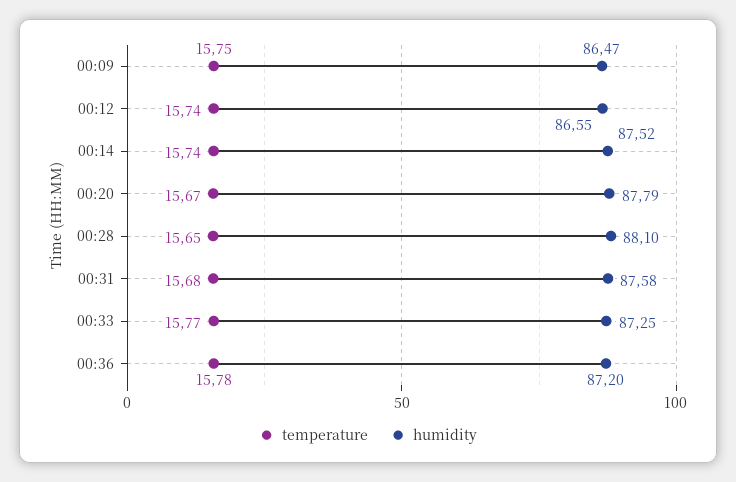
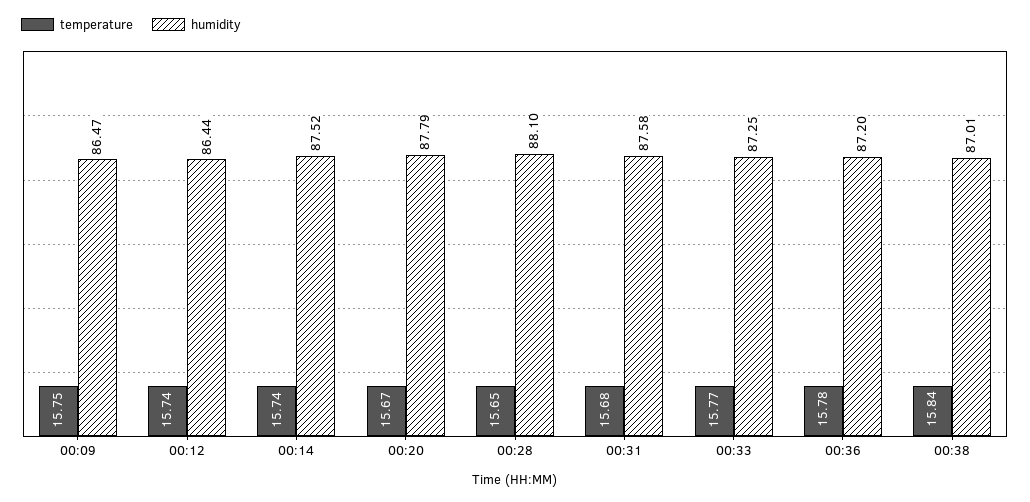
humidity, 00:12: 86.55 -> 86.44
temperature, 00:38: none -> 15.84
humidity, 00:38: none -> 87.01

